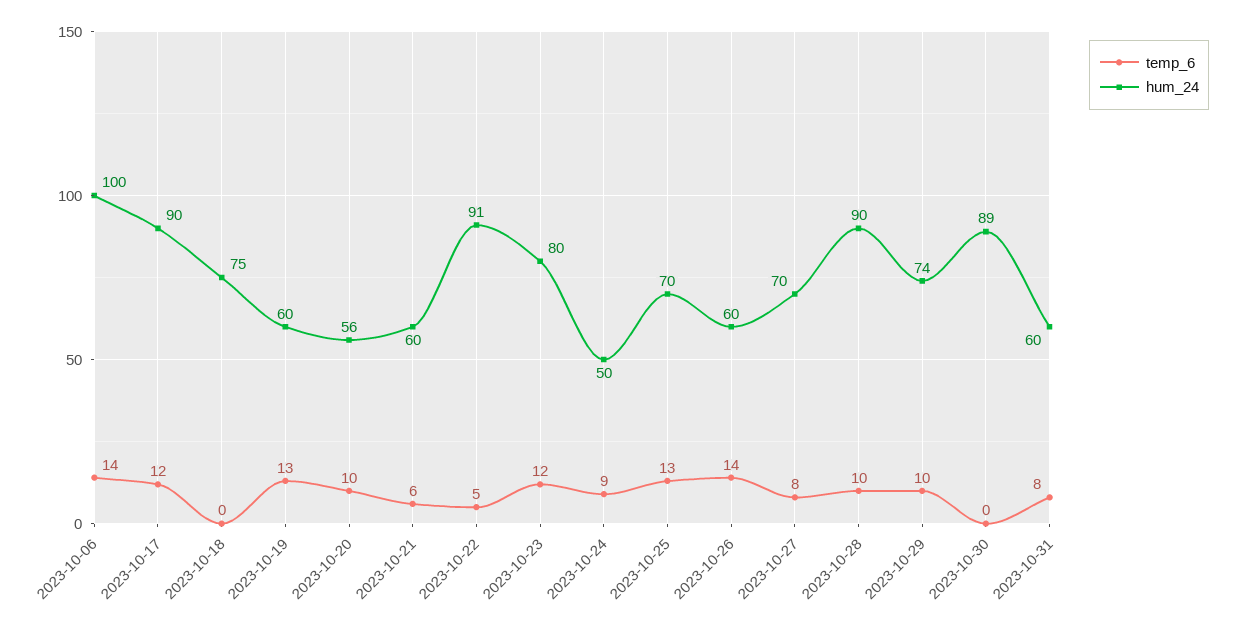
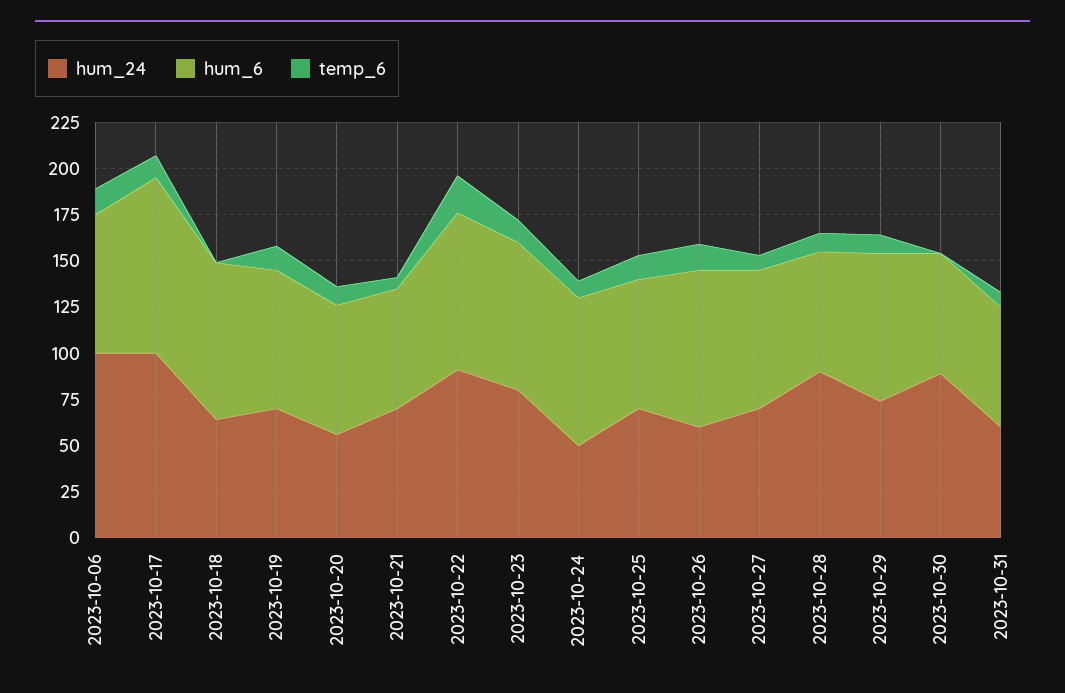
hum_24, 2023-10-17: 90 -> 100
hum_24, 2023-10-18: 75 -> 65
hum_24, 2023-10-19: 60 -> 70
hum_24, 2023-10-21: 60 -> 70
temp_6, 2023-10-22: 5 -> 20
hum_6, 2023-10-06: none -> 75
hum_6, 2023-10-17: none -> 95
hum_6, 2023-10-18: none -> 85
hum_6, 2023-10-19: none -> 75
hum_6, 2023-10-20: none -> 70
hum_6, 2023-10-21: none -> 65
hum_6, 2023-10-22: none -> 85
hum_6, 2023-10-23: none -> 80
hum_6, 2023-10-24: none -> 80
hum_6, 2023-10-25: none -> 70
hum_6, 2023-10-26: none -> 85
hum_6, 2023-10-27: none -> 75
hum_6, 2023-10-28: none -> 65
hum_6, 2023-10-29: none -> 80
hum_6, 2023-10-30: none -> 65
hum_6, 2023-10-31: none -> 65

